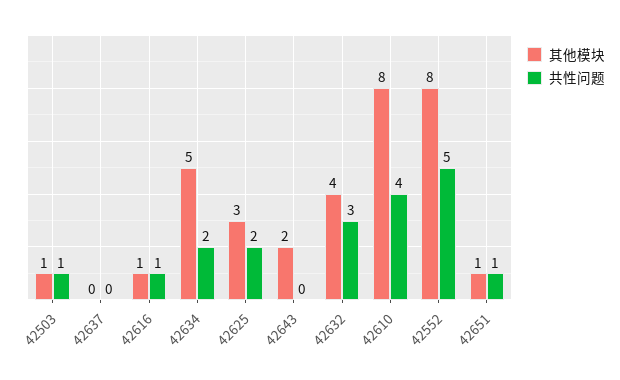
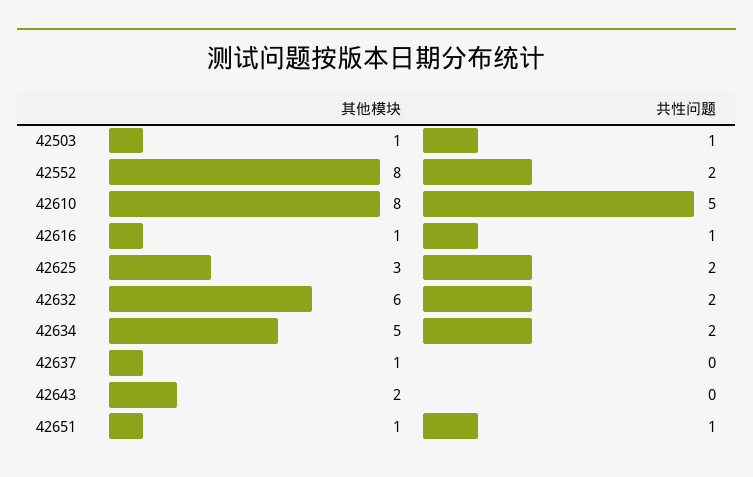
其他模块, 42637: 0 -> 1
其他模块, 42632: 4 -> 6
共性问题, 42632: 3 -> 2
共性问题, 42610: 4 -> 5
共性问题, 42552: 5 -> 2

